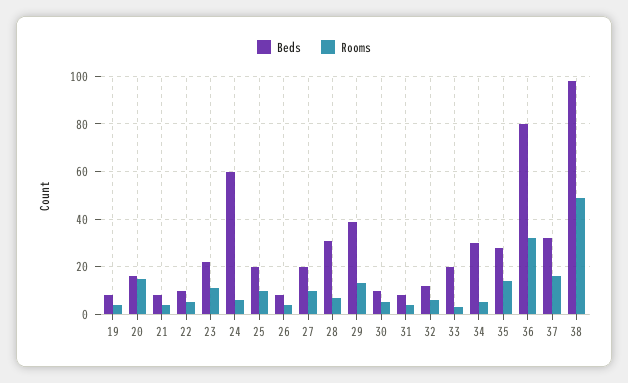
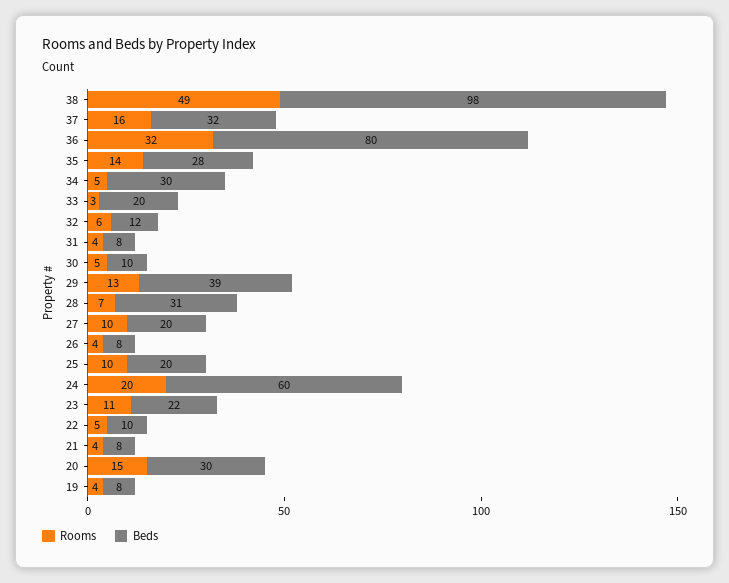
Beds, 20: 15 -> 30
Rooms, 24: 5 -> 20

